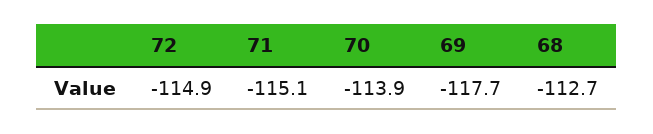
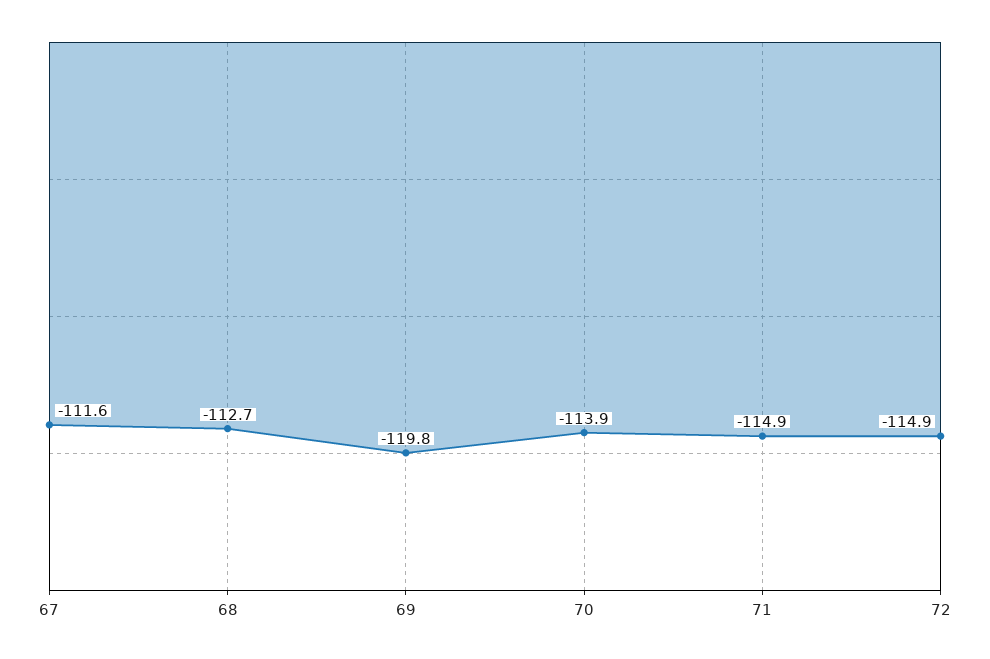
71: -115.1 -> -114.9
69: -117.7 -> -119.8
67: none -> -111.6

